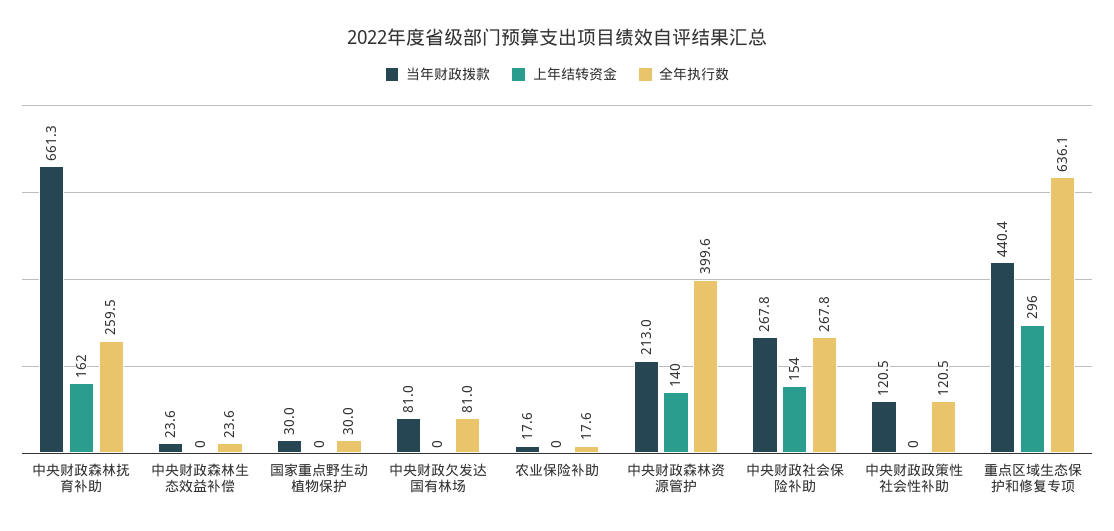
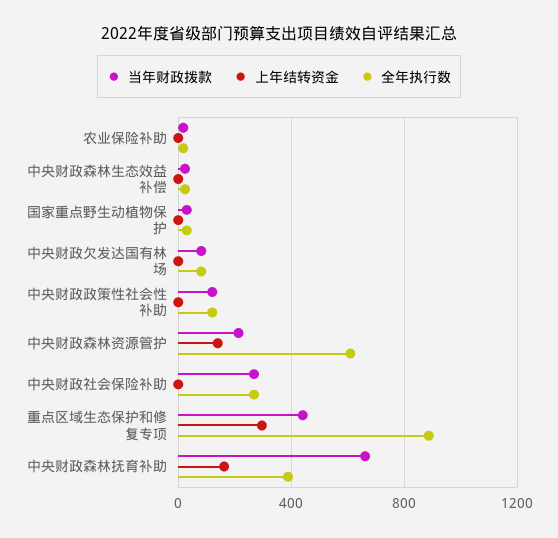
全年执行数, 中央财政森林抚育补助: 259.5 -> 400
全年执行数, 中央财政森林资源管护: 399.6 -> 600
上年结转资金, 中央财政社会保险补助: 154 -> 0
全年执行数, 重点区域生态保护和修复专项: 636.1 -> 900

